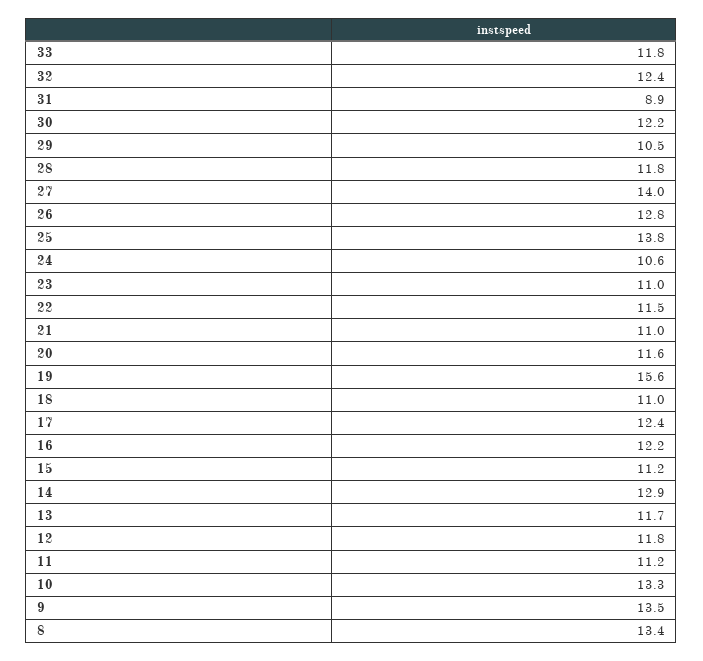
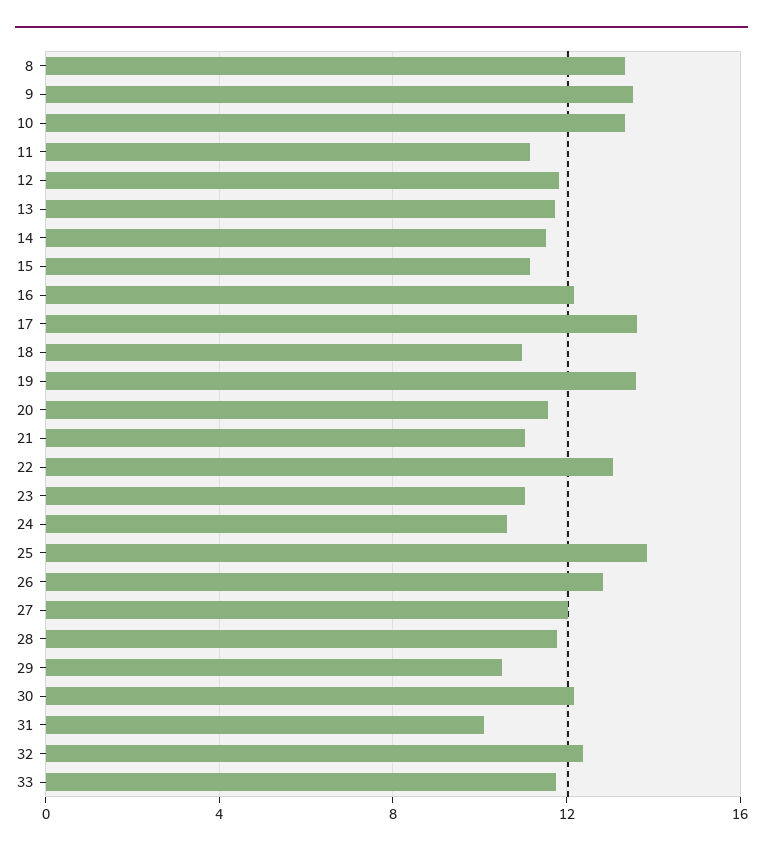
31: 8.9 -> 10
27: 14 -> 12
22: 11.5 -> 13
19: 15.6 -> 13.5
17: 12.4 -> 13.5
14: 12.9 -> 11.5

